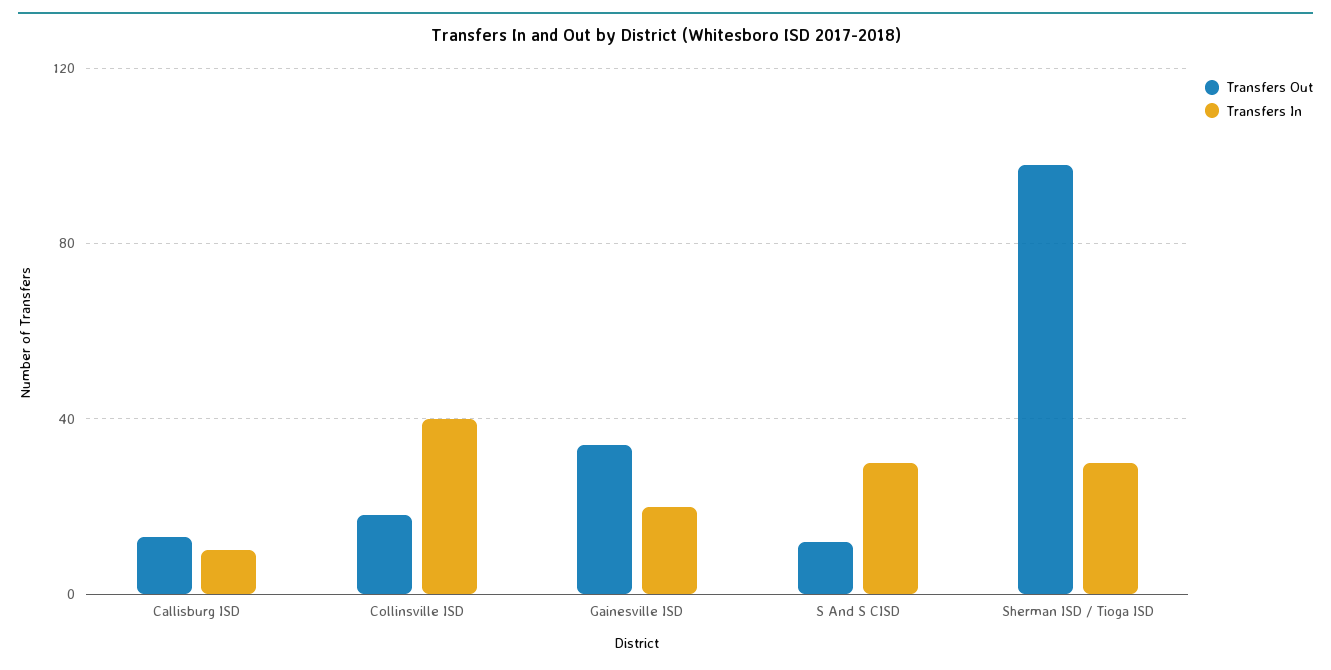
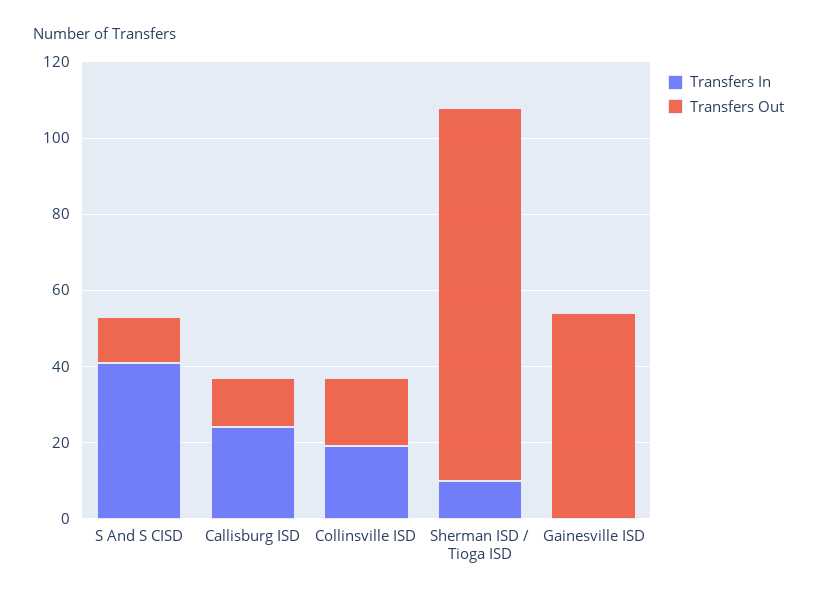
Transfers In, Callisburg ISD: 10 -> 25
Transfers In, Collinsville ISD: 40 -> 20
Transfers Out, Gainesville ISD: 35 -> 55
Transfers In, Gainesville ISD: 20 -> 0
Transfers In, S And S CISD: 30 -> 40
Transfers In, Sherman ISD / Tioga ISD: 30 -> 10

